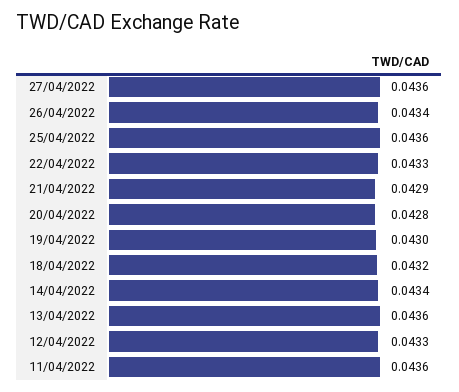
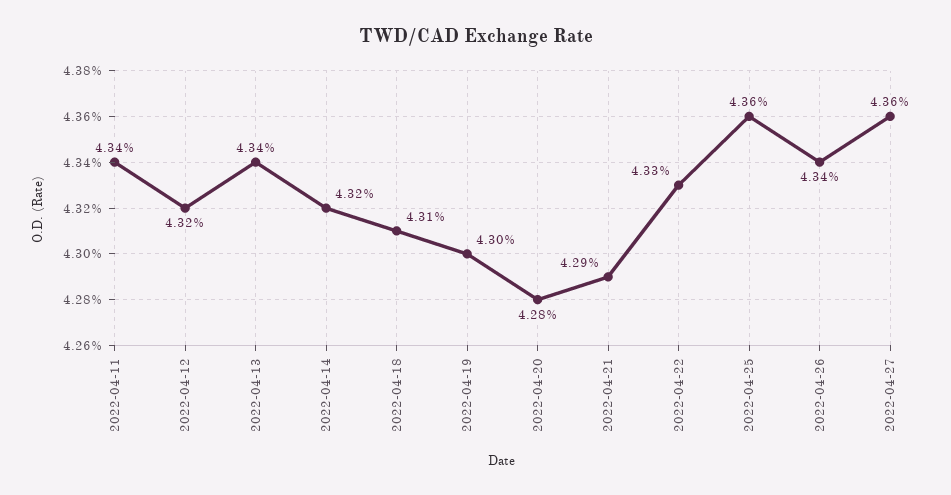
18/04/2022: 0.0432 -> 0.0431
14/04/2022: 0.0434 -> 0.0432
13/04/2022: 0.0436 -> 0.0434
12/04/2022: 0.0433 -> 0.0432
11/04/2022: 0.0436 -> 0.0434

